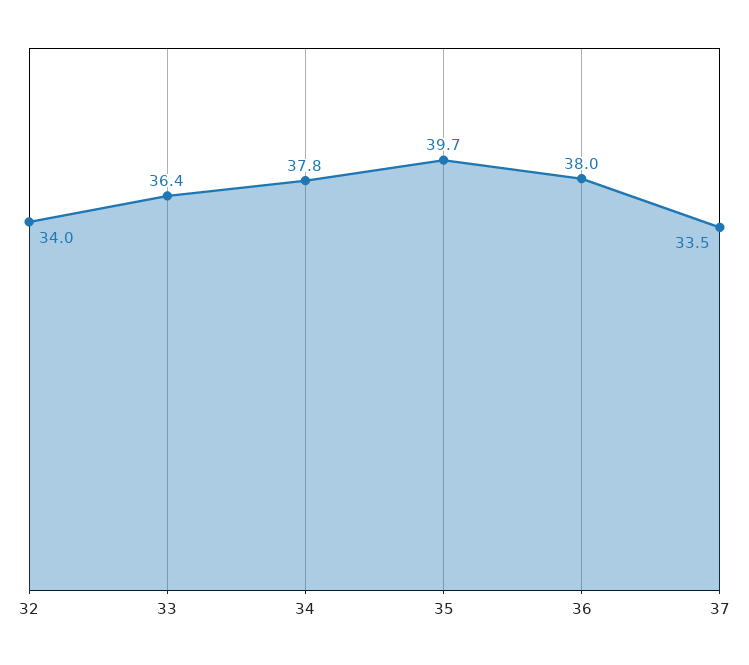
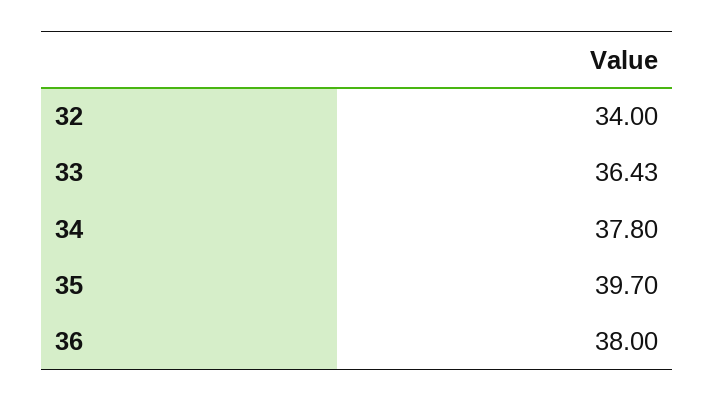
37: 33.5 -> none

